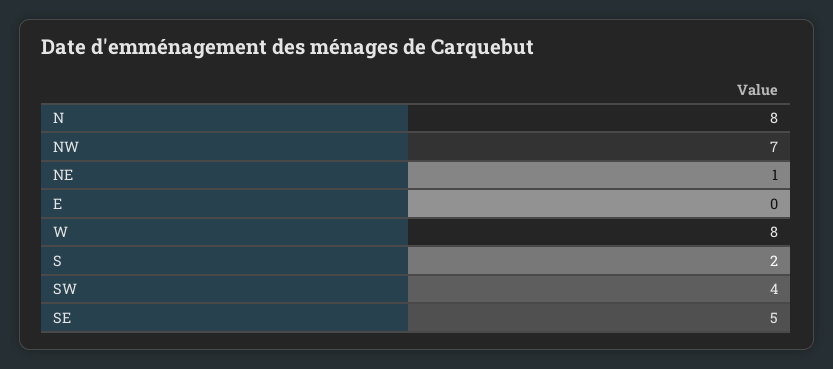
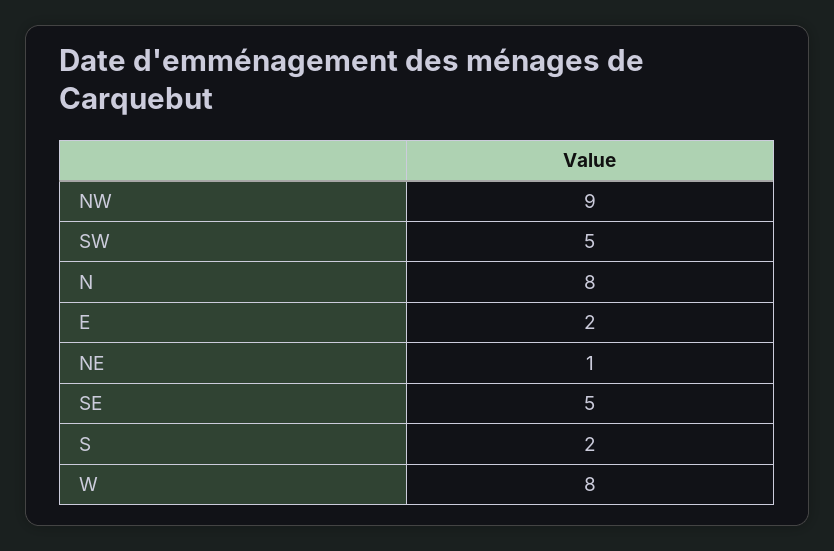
NW: 7 -> 9
E: 0 -> 2
SW: 4 -> 5

